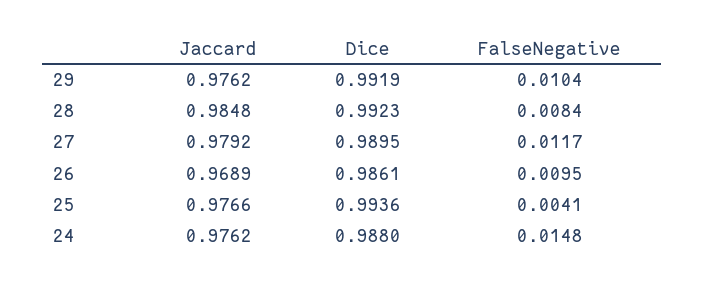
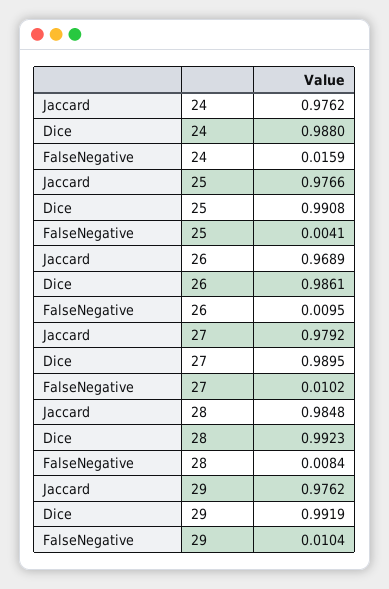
FalseNegative, 27: 0.0117 -> 0.0102
Dice, 25: 0.9936 -> 0.9908
FalseNegative, 24: 0.0148 -> 0.0159

